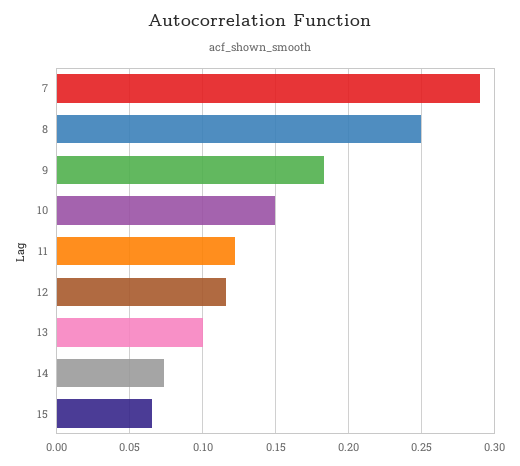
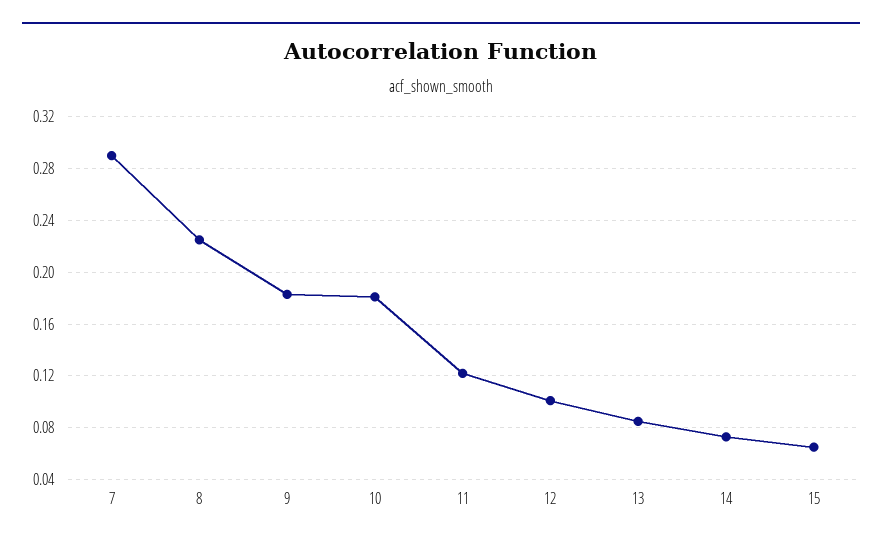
8: 0.25 -> 0.225
10: 0.15 -> 0.18
12: 0.115 -> 0.1
13: 0.1 -> 0.085

